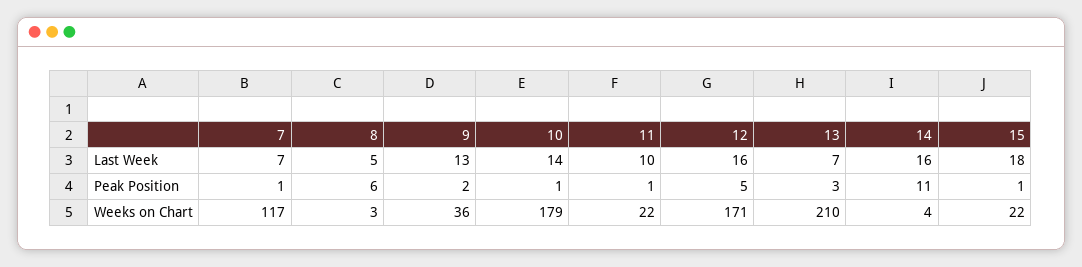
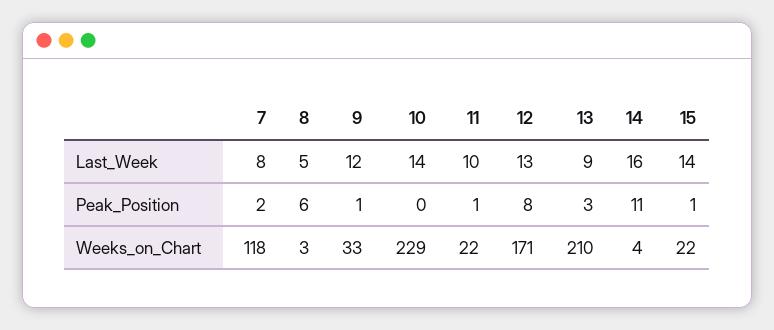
7, Last Week: 7 -> 8
9, Last Week: 13 -> 12
12, Last Week: 16 -> 13
13, Last Week: 7 -> 9
15, Last Week: 18 -> 14
7, Peak Position: 1 -> 2
9, Peak Position: 2 -> 1
10, Peak Position: 1 -> 0
12, Peak Position: 5 -> 8
7, Weeks on Chart: 117 -> 118
9, Weeks on Chart: 36 -> 33
10, Weeks on Chart: 179 -> 229

